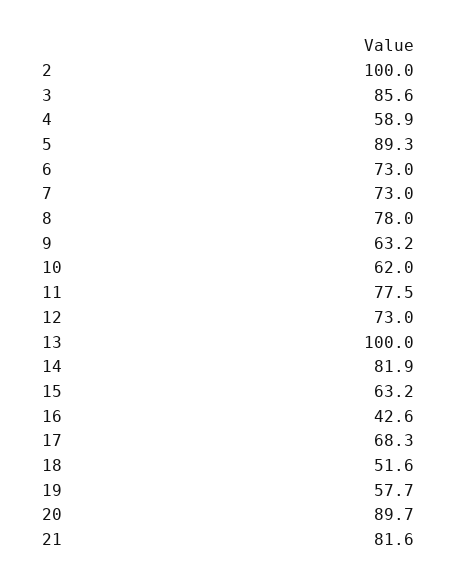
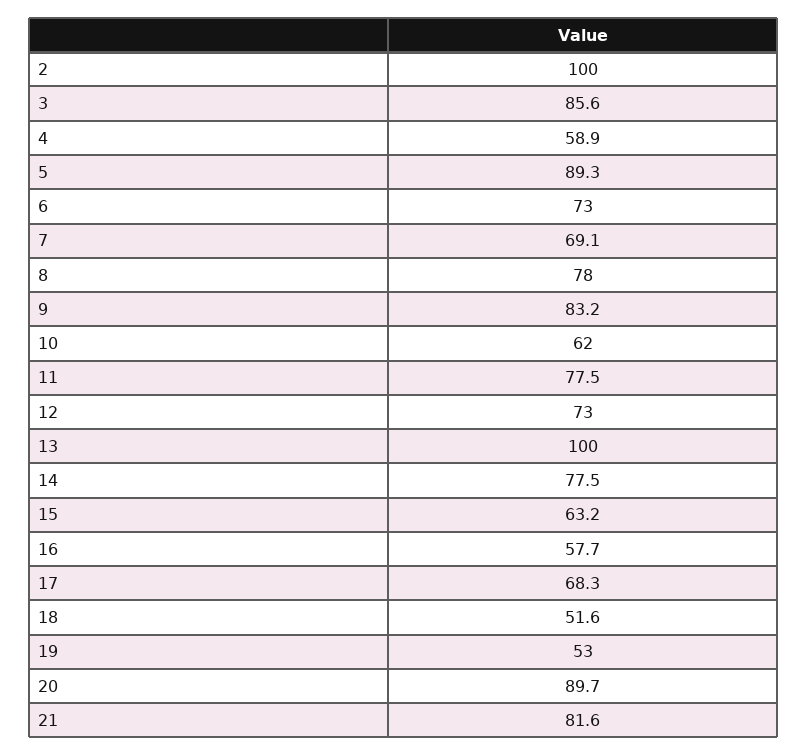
7: 73 -> 69.1
9: 63.2 -> 83.2
14: 81.9 -> 77.5
16: 42.6 -> 57.7
19: 57.7 -> 53

